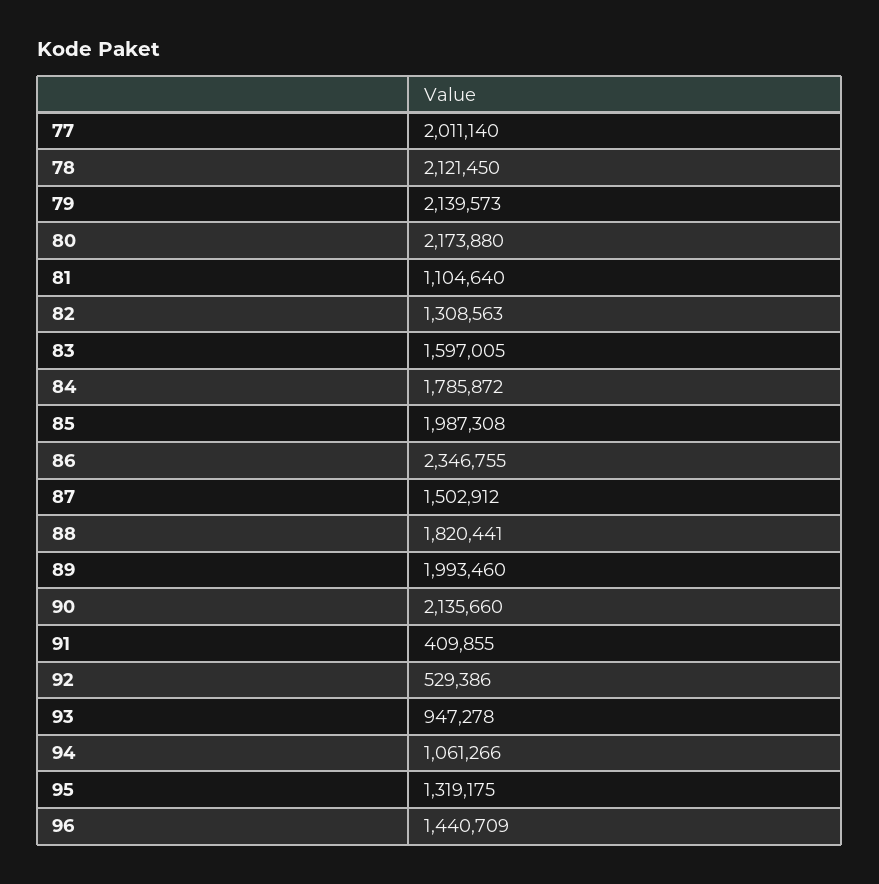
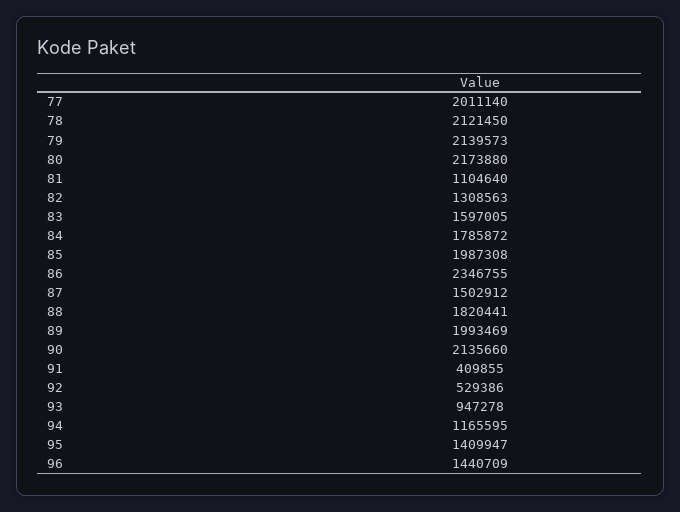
89: 1993460 -> 1993469
94: 1061266 -> 1165595
95: 1319175 -> 1409947

